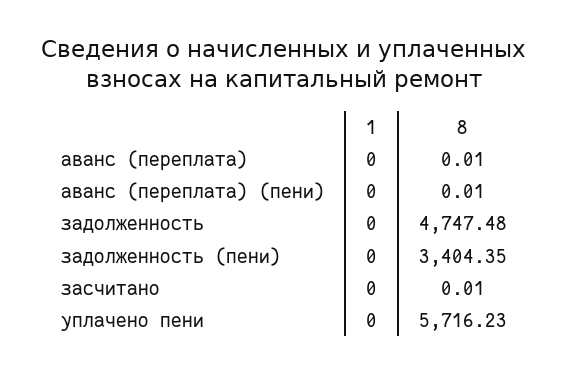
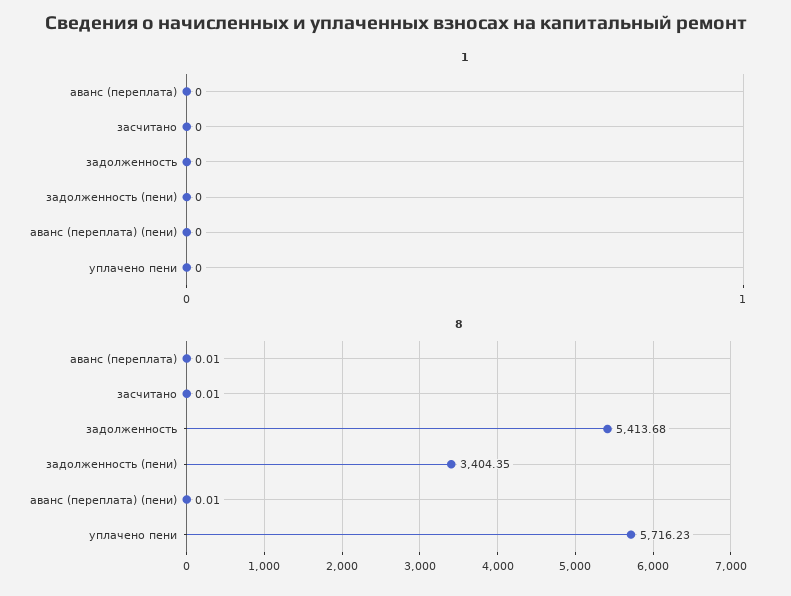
8, задолженность: 4747.48 -> 5413.68

